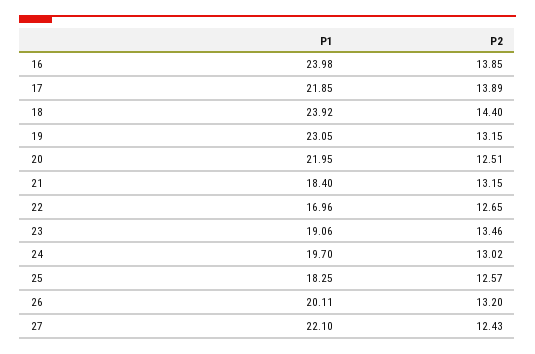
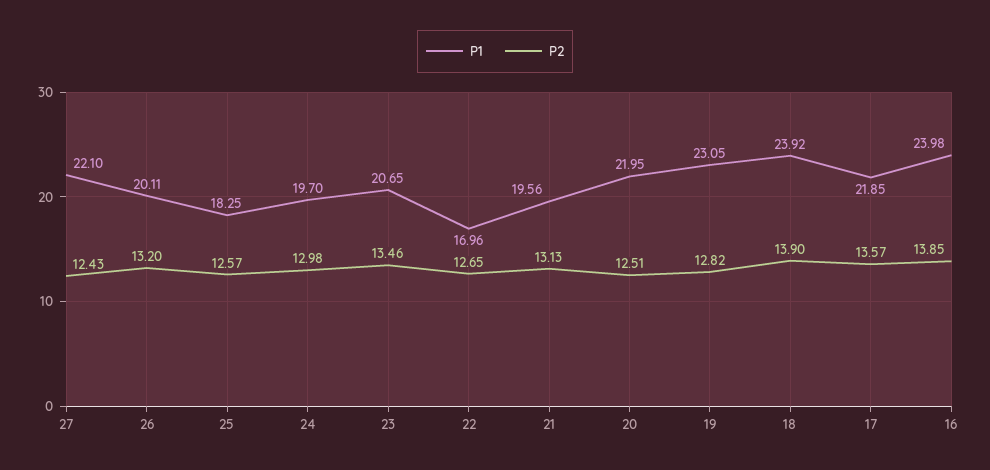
P2, 17: 13.89 -> 13.57
P2, 18: 14.4 -> 13.9
P2, 19: 13.15 -> 12.82
P1, 21: 18.4 -> 19.56
P2, 21: 13.15 -> 13.13
P1, 23: 19.06 -> 20.65
P2, 24: 13.02 -> 12.98

